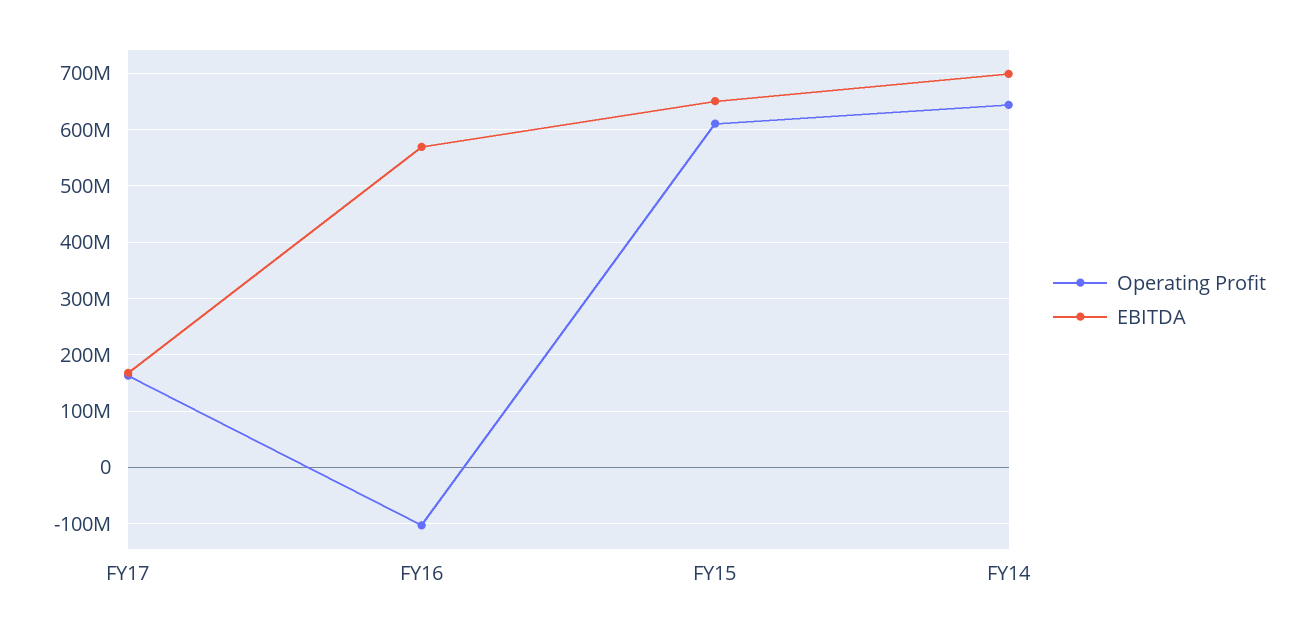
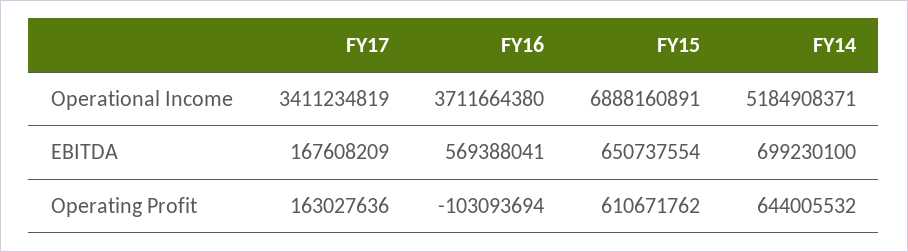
Operational Income, FY17: none -> 3411234819
Operational Income, FY16: none -> 3711664380
Operational Income, FY15: none -> 6888160891
Operational Income, FY14: none -> 5184908371

